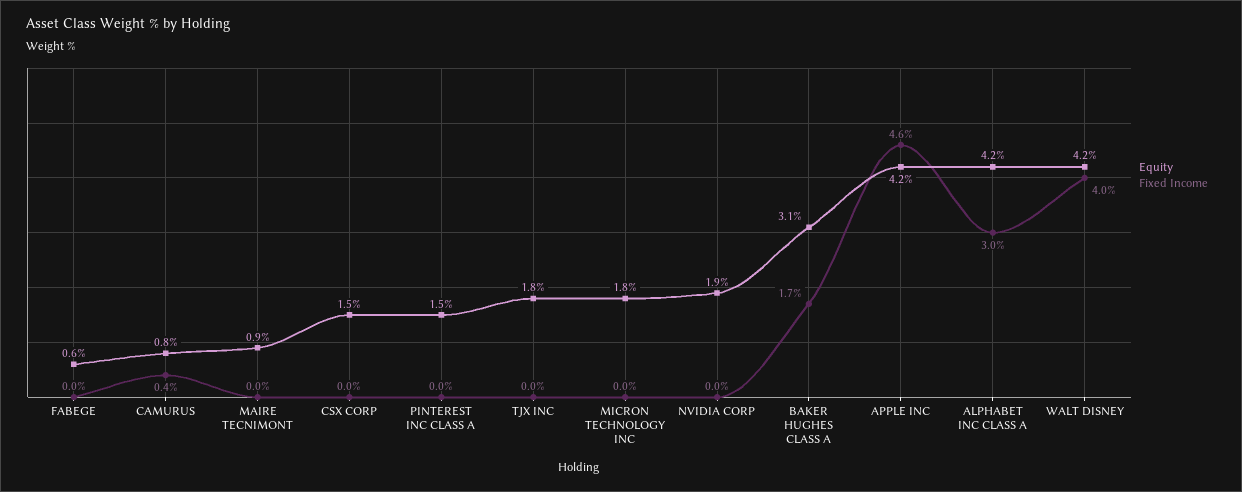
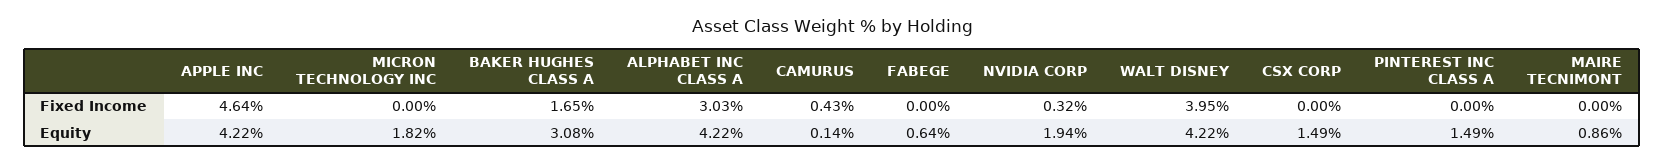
Equity, CAMURUS: 0.8 -> 0.14
Equity, TJX INC: 1.8 -> none
Fixed Income, TJX INC: 0 -> none
Fixed Income, NVIDIA CORP: 0 -> 0.32

